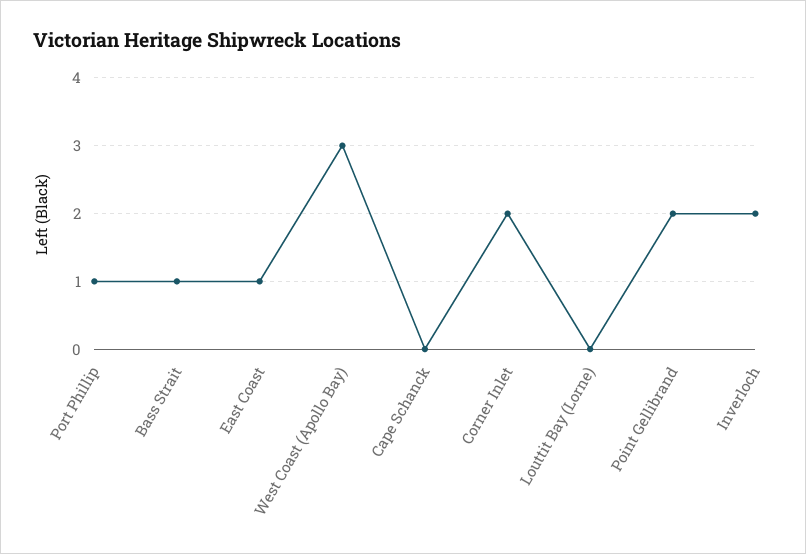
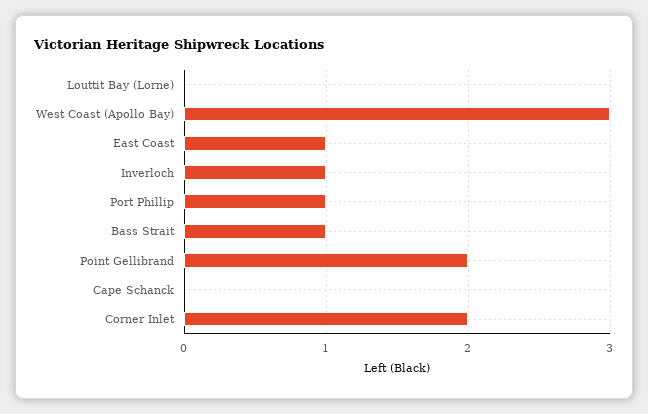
Inverloch: 2 -> 1

